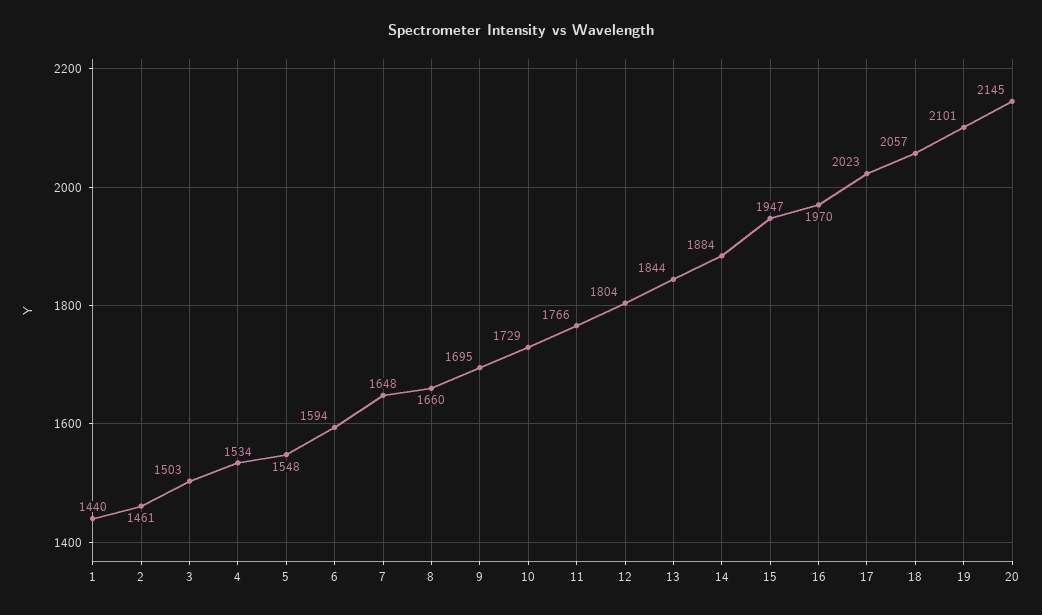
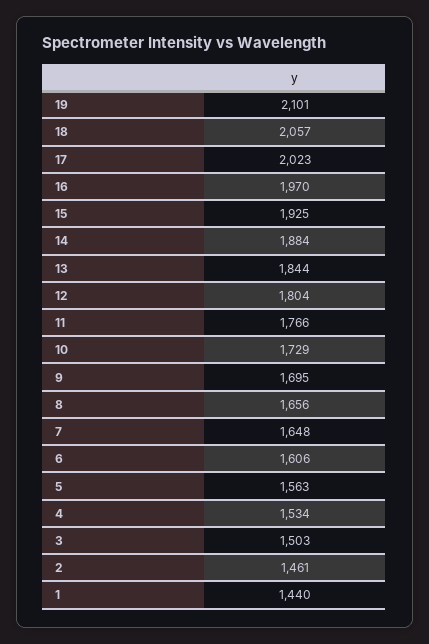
5: 1548 -> 1563
6: 1594 -> 1606
8: 1660 -> 1656
15: 1947 -> 1925
20: 2145 -> none

